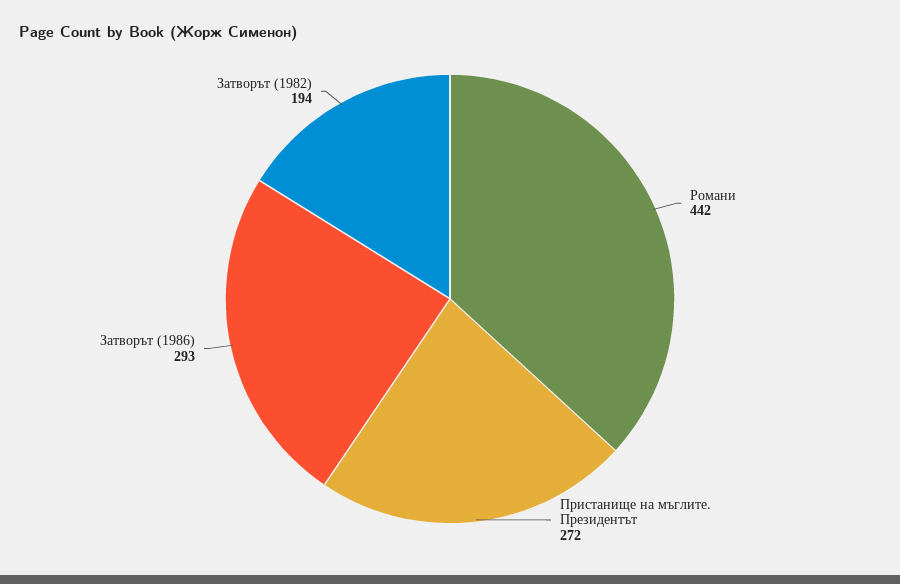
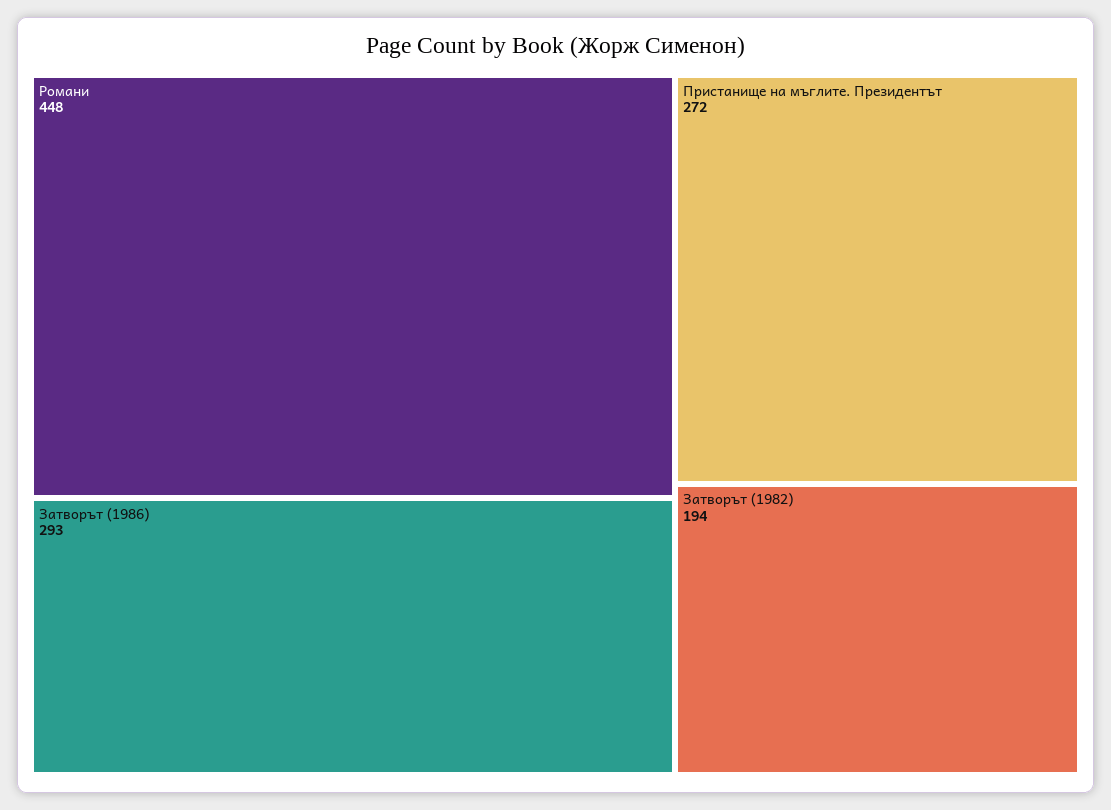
Романи: 442 -> 448

